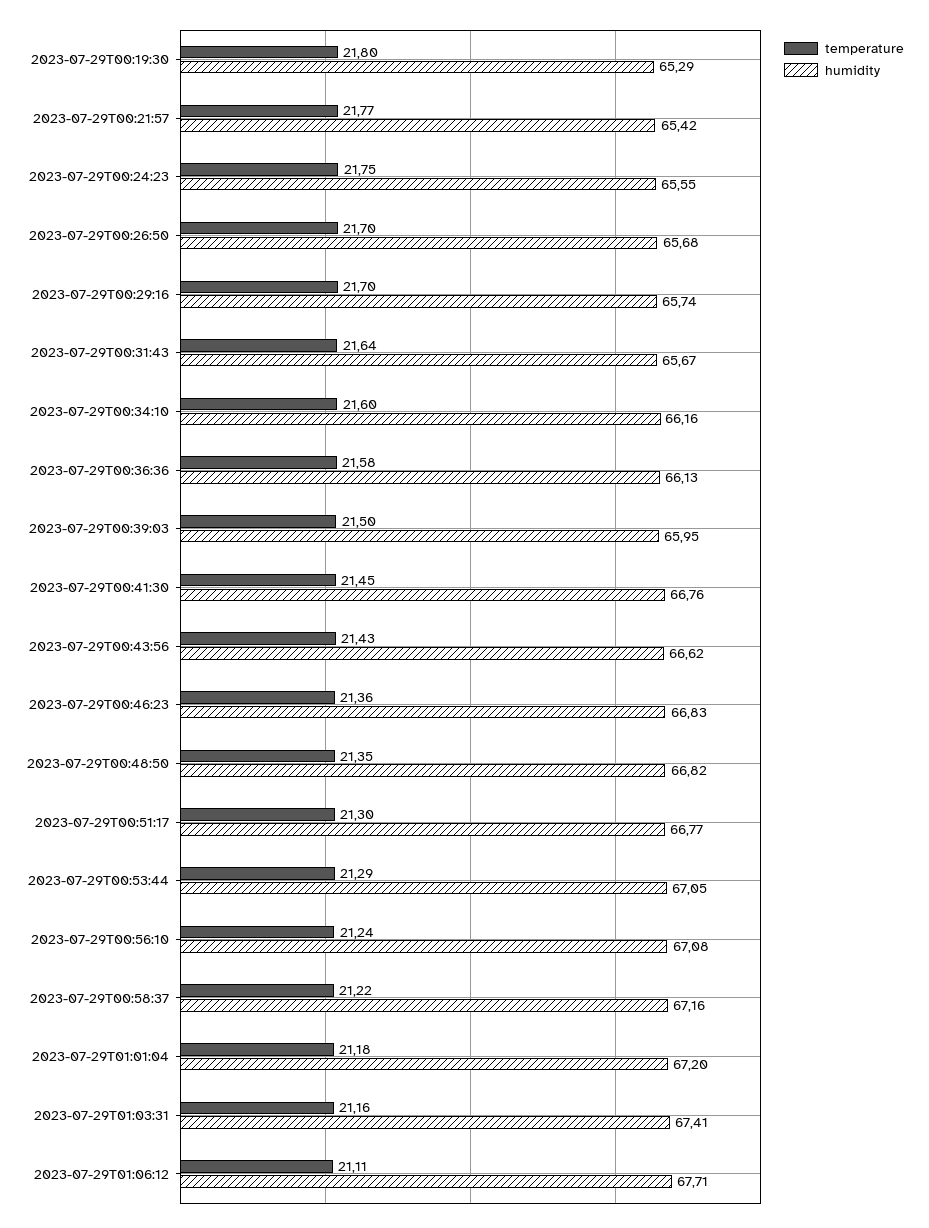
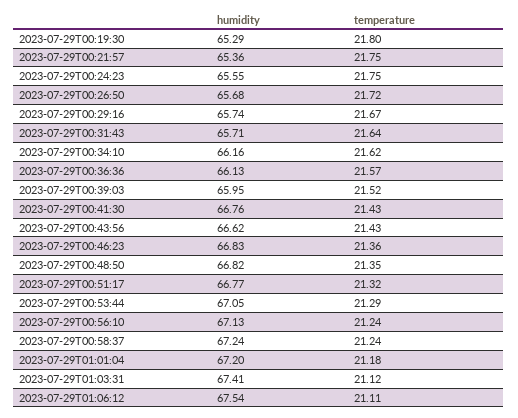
temperature, 2023-07-29T00:21:57: 21.77 -> 21.75
humidity, 2023-07-29T00:21:57: 65.42 -> 65.36
temperature, 2023-07-29T00:26:50: 21.7 -> 21.72
temperature, 2023-07-29T00:29:16: 21.7 -> 21.67
humidity, 2023-07-29T00:31:43: 65.67 -> 65.71
temperature, 2023-07-29T00:34:10: 21.6 -> 21.62
temperature, 2023-07-29T00:36:36: 21.58 -> 21.57
temperature, 2023-07-29T00:39:03: 21.5 -> 21.52
temperature, 2023-07-29T00:41:30: 21.45 -> 21.43
temperature, 2023-07-29T00:51:17: 21.3 -> 21.32
humidity, 2023-07-29T00:56:10: 67.08 -> 67.13
temperature, 2023-07-29T00:58:37: 21.22 -> 21.24
humidity, 2023-07-29T00:58:37: 67.16 -> 67.24
temperature, 2023-07-29T01:03:31: 21.16 -> 21.12
humidity, 2023-07-29T01:06:12: 67.71 -> 67.54

